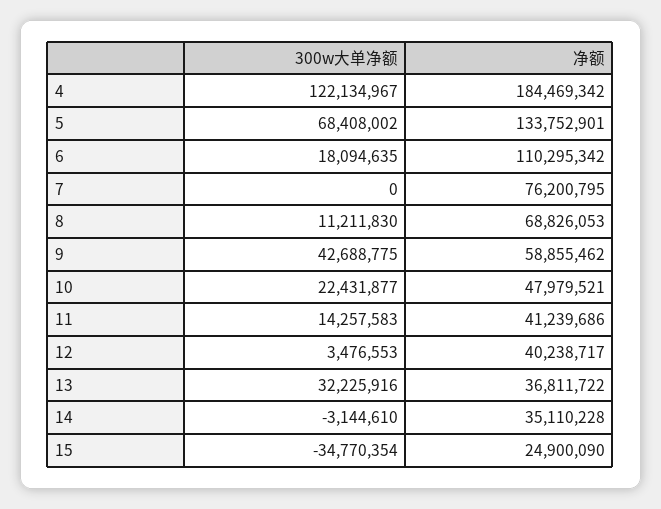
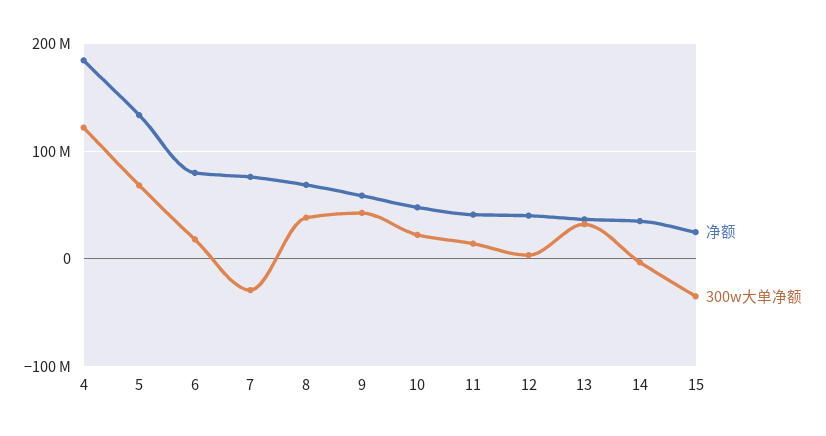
净额, 6: 110295342 -> 80000000
300w大单净额, 7: 0 -> -30000000
300w大单净额, 8: 11211830 -> 40000000

